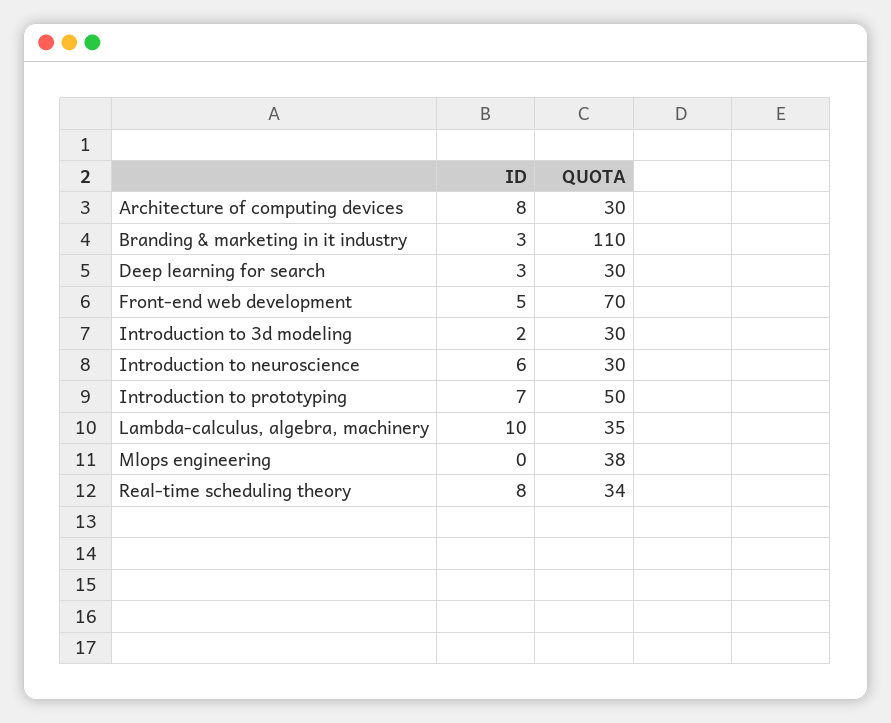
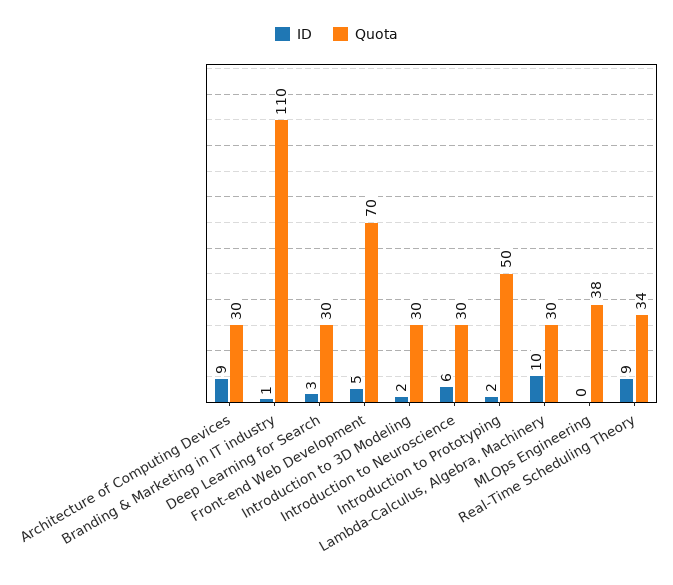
ID, Architecture of computing devices: 8 -> 9
ID, Branding & marketing in it industry: 3 -> 1
ID, Introduction to prototyping: 7 -> 2
QUOTA, Lambda-calculus, algebra, machinery: 35 -> 30
ID, Real-time scheduling theory: 8 -> 9

